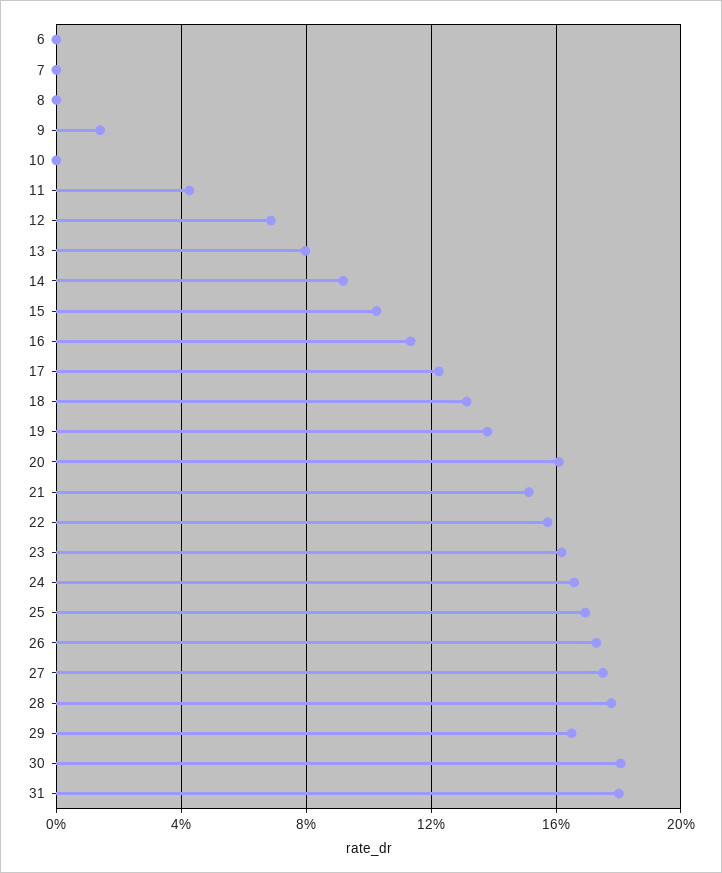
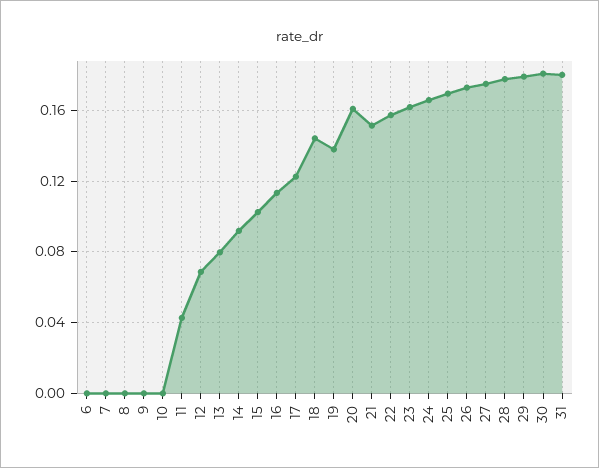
9: 0.015 -> 0
18: 0.13 -> 0.145
29: 0.165 -> 0.18

